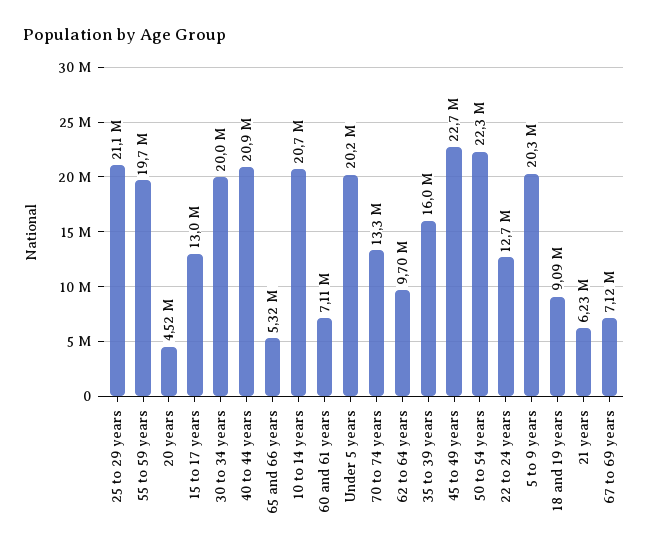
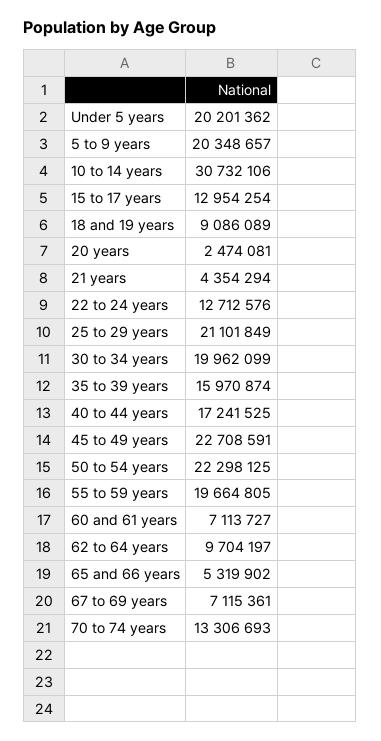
20 years: 4520000 -> 2474081
40 to 44 years: 20900000 -> 17241525
10 to 14 years: 20700000 -> 30732106
21 years: 6230000 -> 4354294

